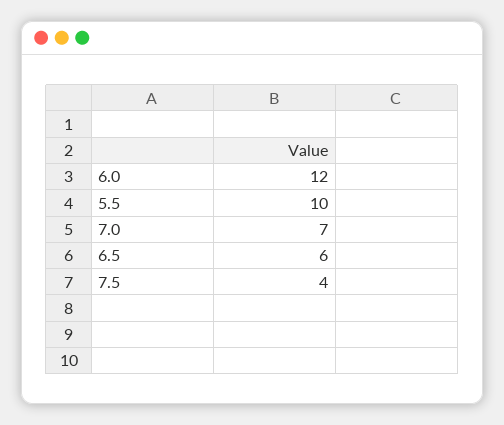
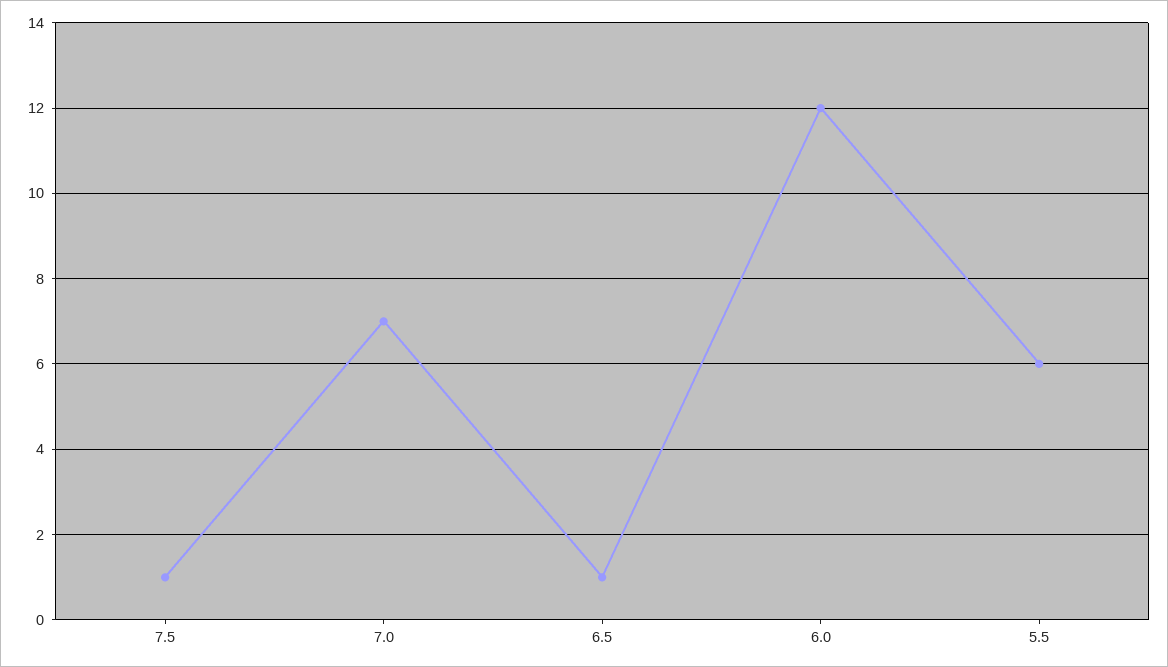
5.5: 10 -> 6
6.5: 6 -> 1
7.5: 4 -> 1

